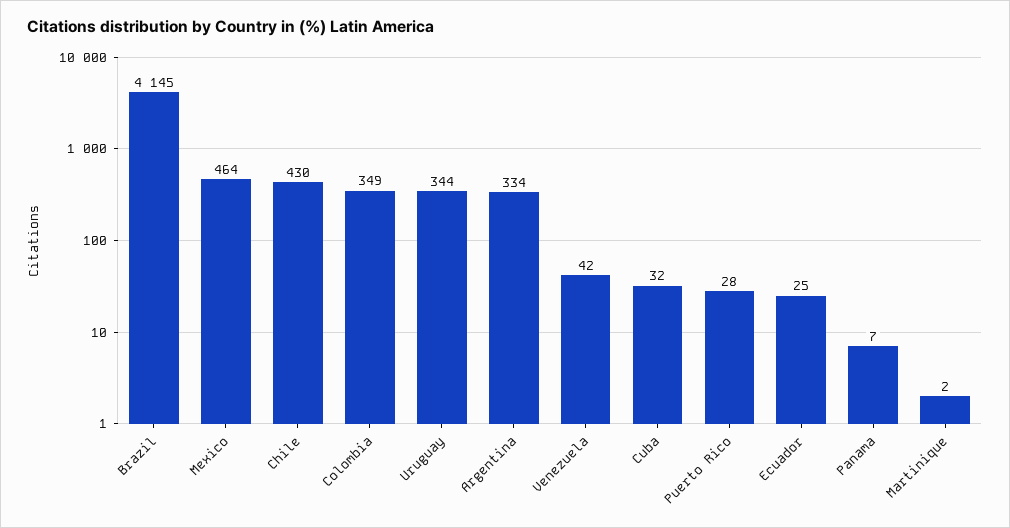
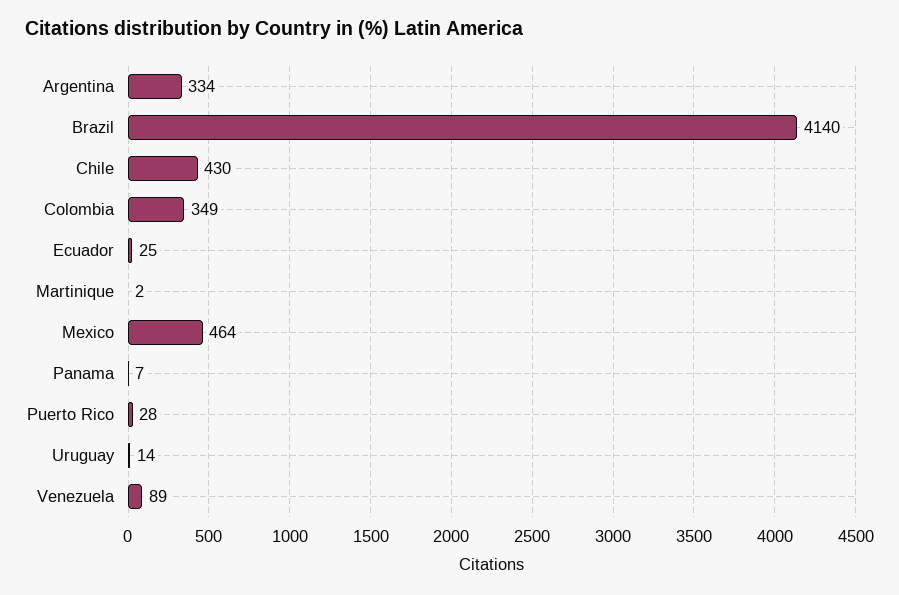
Brazil: 4145 -> 4140
Uruguay: 344 -> 14
Venezuela: 42 -> 89
Cuba: 32 -> none

